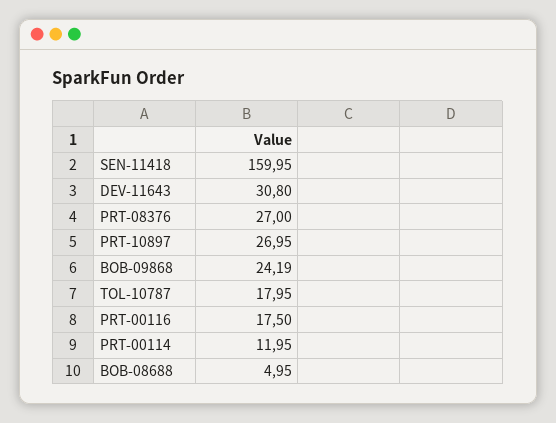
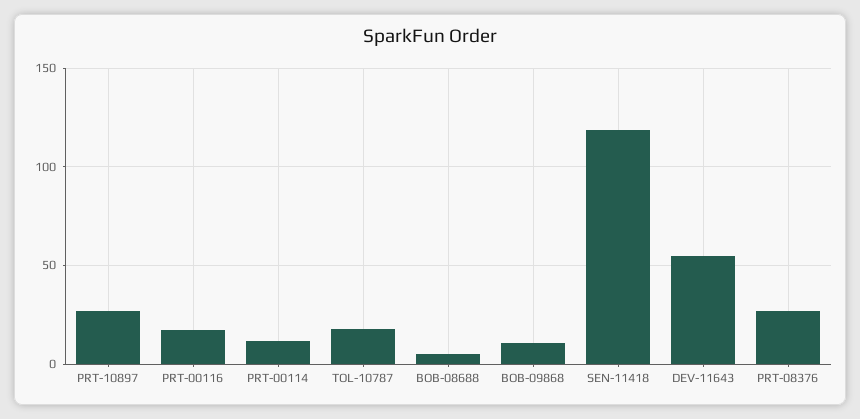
SEN-11418: 159.95 -> 120
DEV-11643: 30.8 -> 55
BOB-09868: 24.19 -> 10

